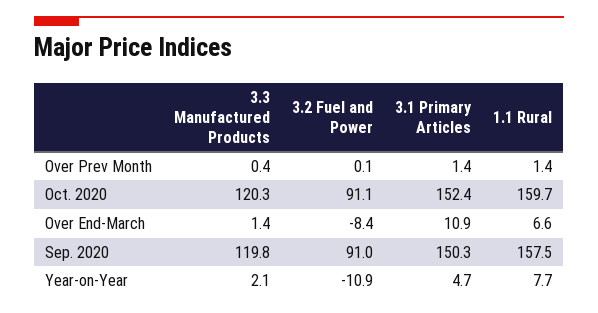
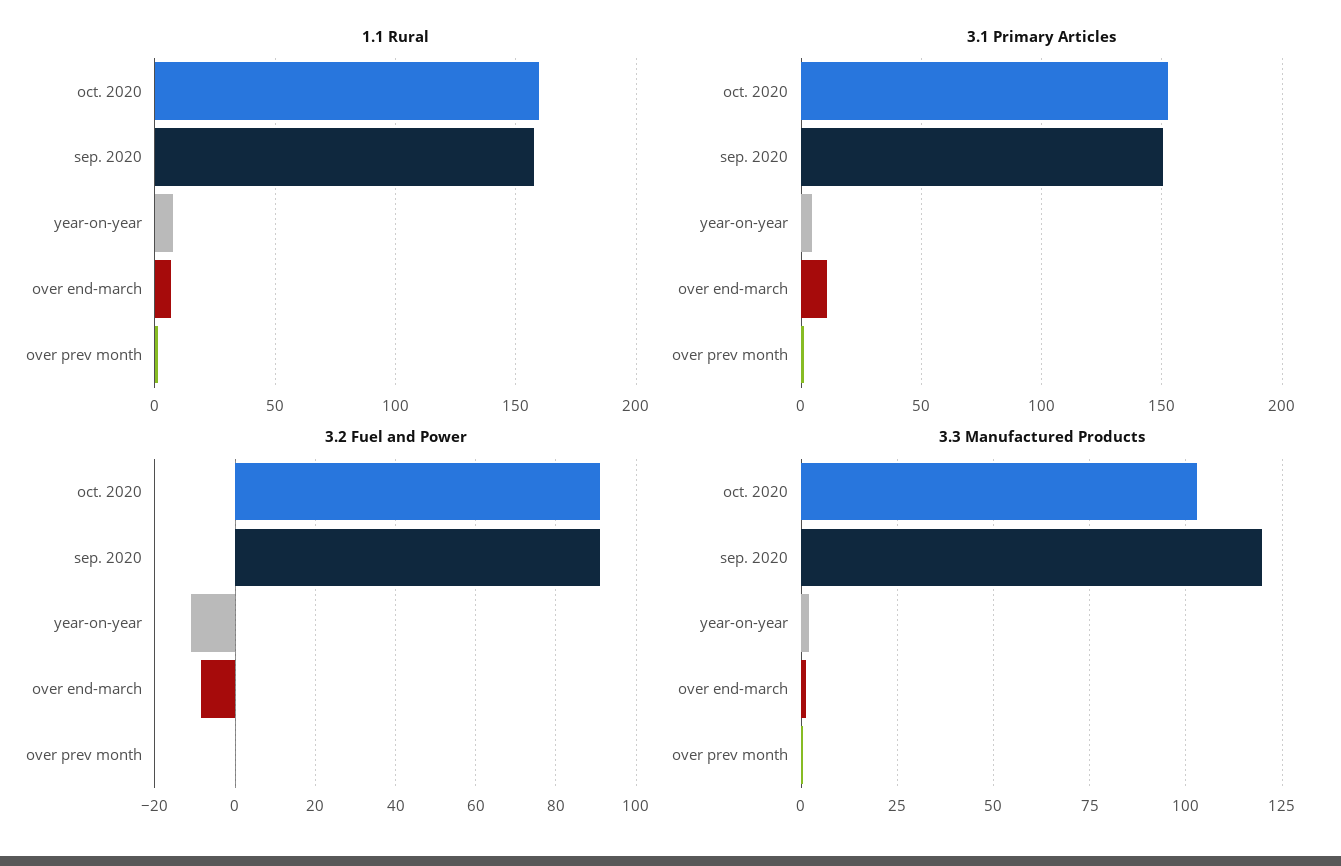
3.3 Manufactured Products, Oct. 2020: 120.3 -> 102.5

